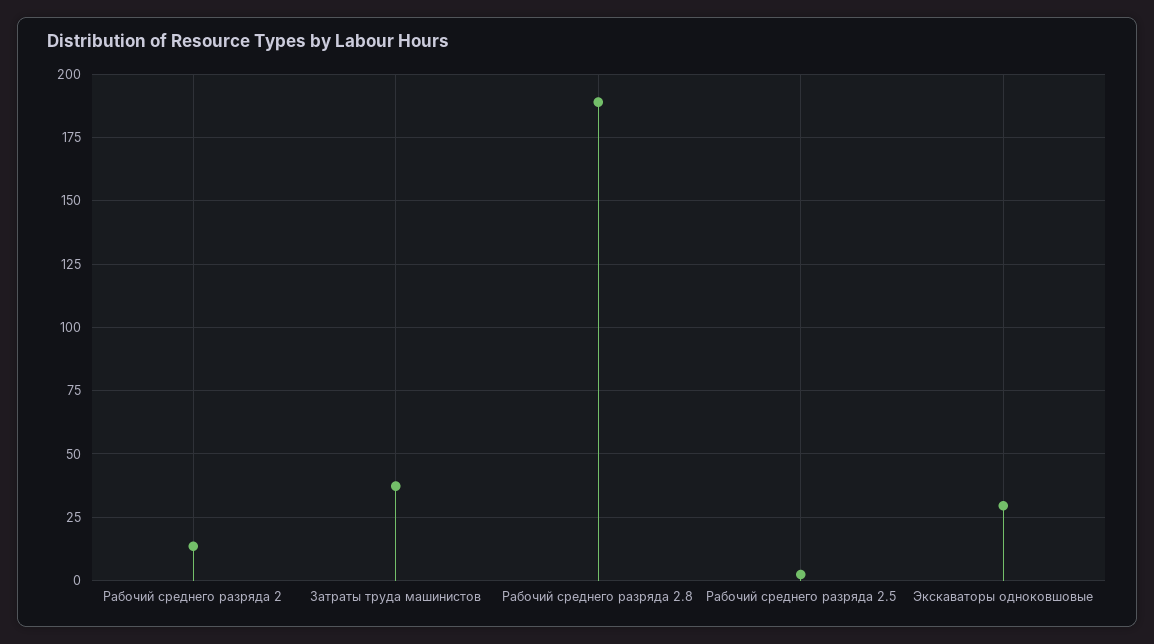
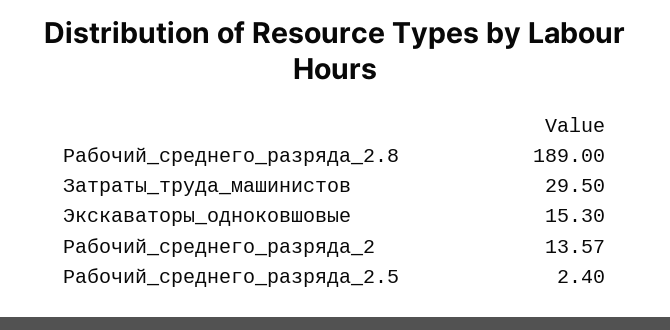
Затраты труда машинистов: 37.5 -> 29.5
Экскаваторы одноковшовые: 30 -> 15.3

